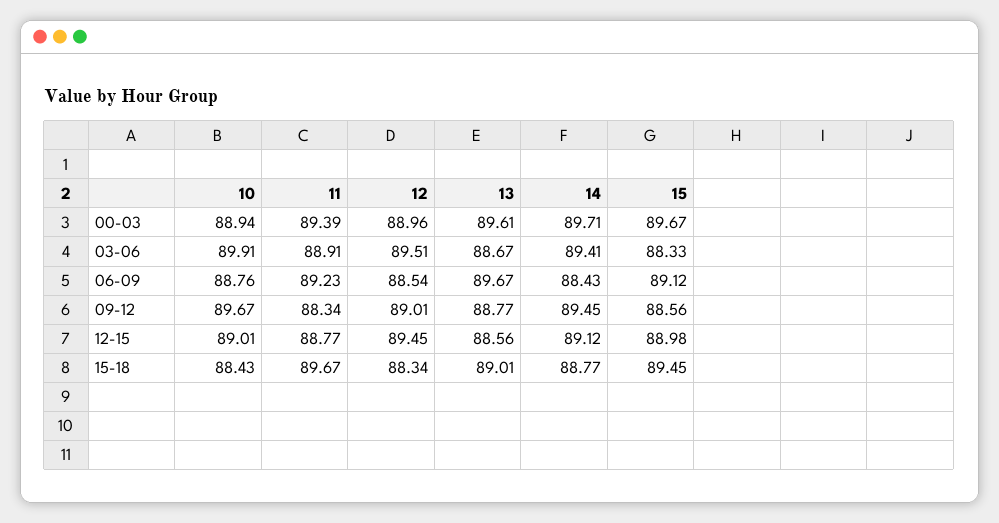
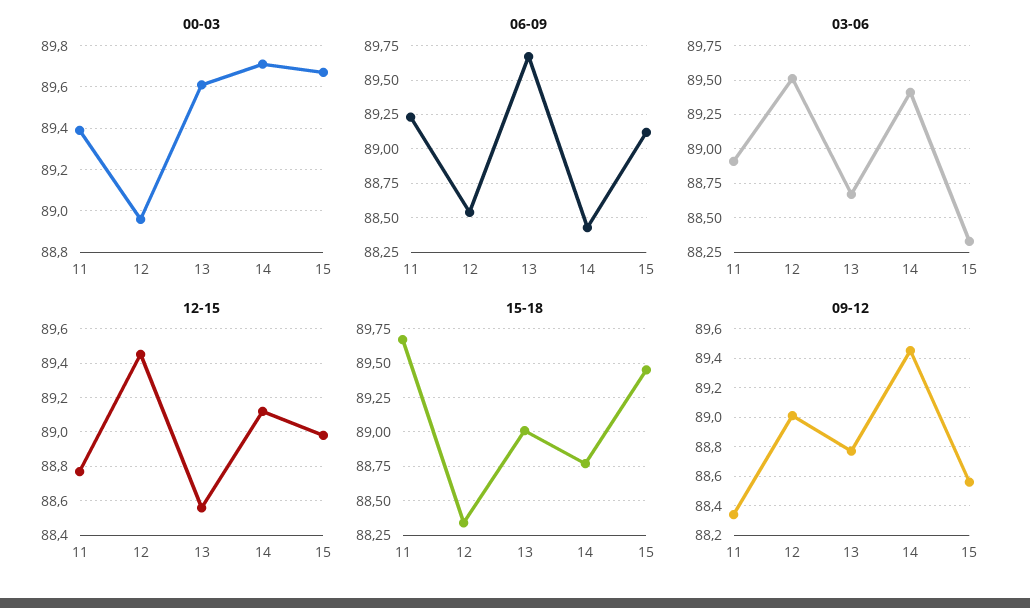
00-03, 10: 88.94 -> none
03-06, 10: 89.91 -> none
06-09, 10: 88.76 -> none
09-12, 10: 89.67 -> none
12-15, 10: 89.01 -> none
15-18, 10: 88.43 -> none

